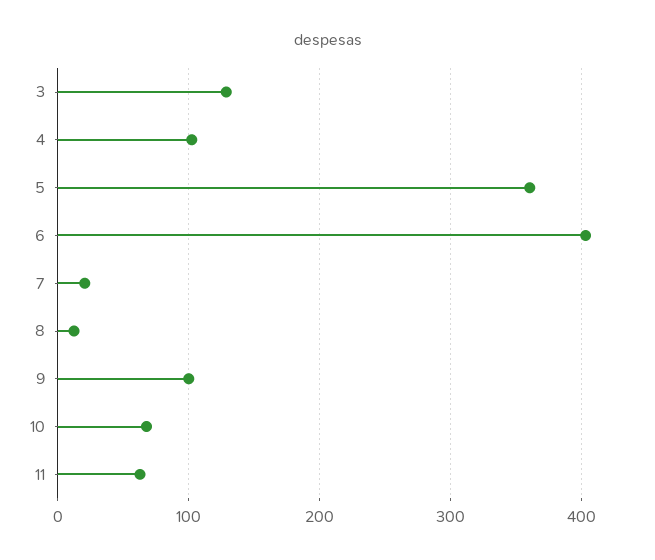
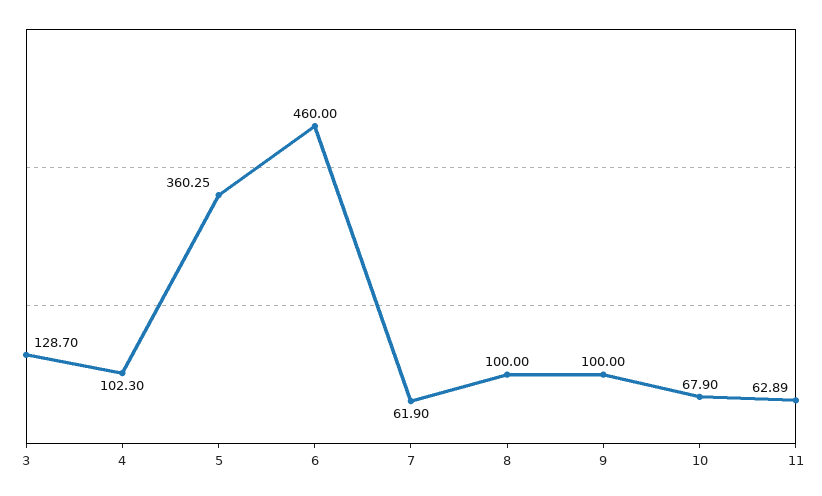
6: 400 -> 460
7: 20 -> 61.9
8: 10 -> 100

